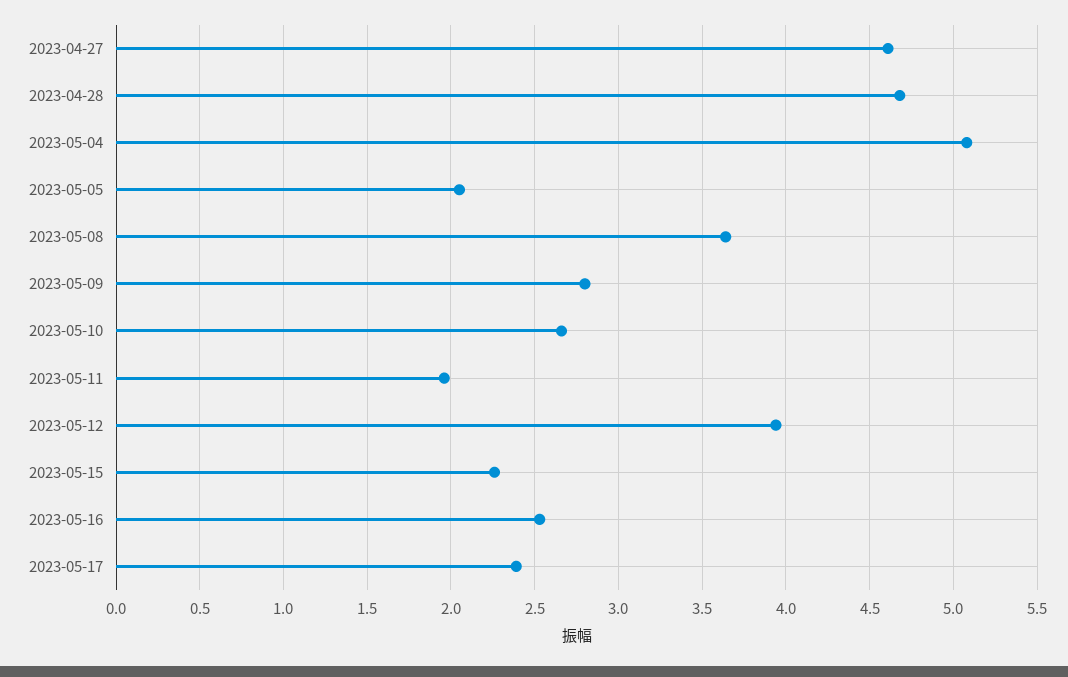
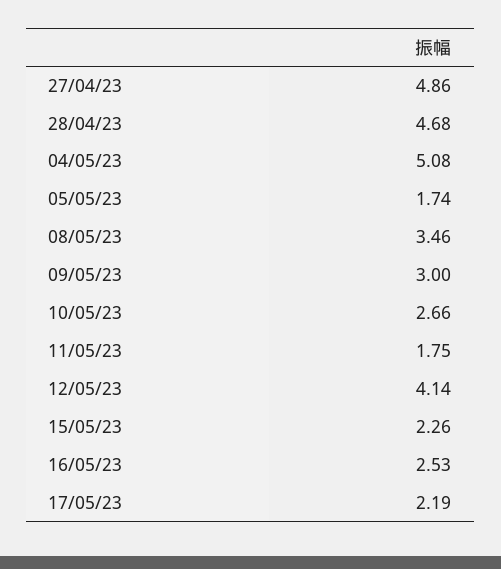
2023-04-27: 4.6 -> 4.86
2023-05-05: 2.05 -> 1.74
2023-05-08: 3.65 -> 3.46
2023-05-09: 2.8 -> 3
2023-05-11: 1.95 -> 1.75
2023-05-12: 3.95 -> 4.14
2023-05-17: 2.4 -> 2.19

